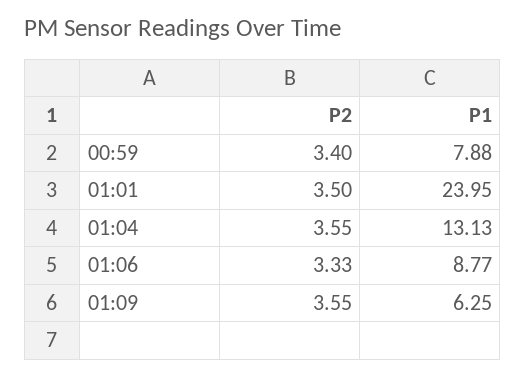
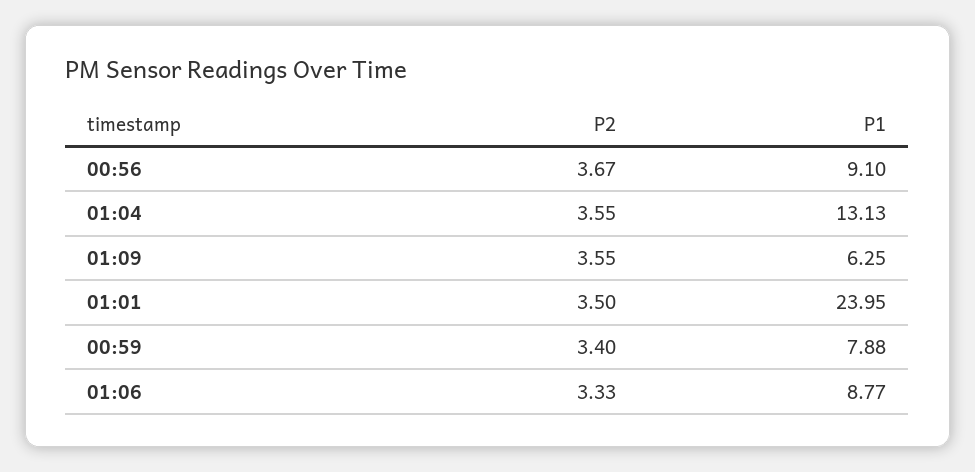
P2, 00:56: none -> 3.67
P1, 00:56: none -> 9.1

